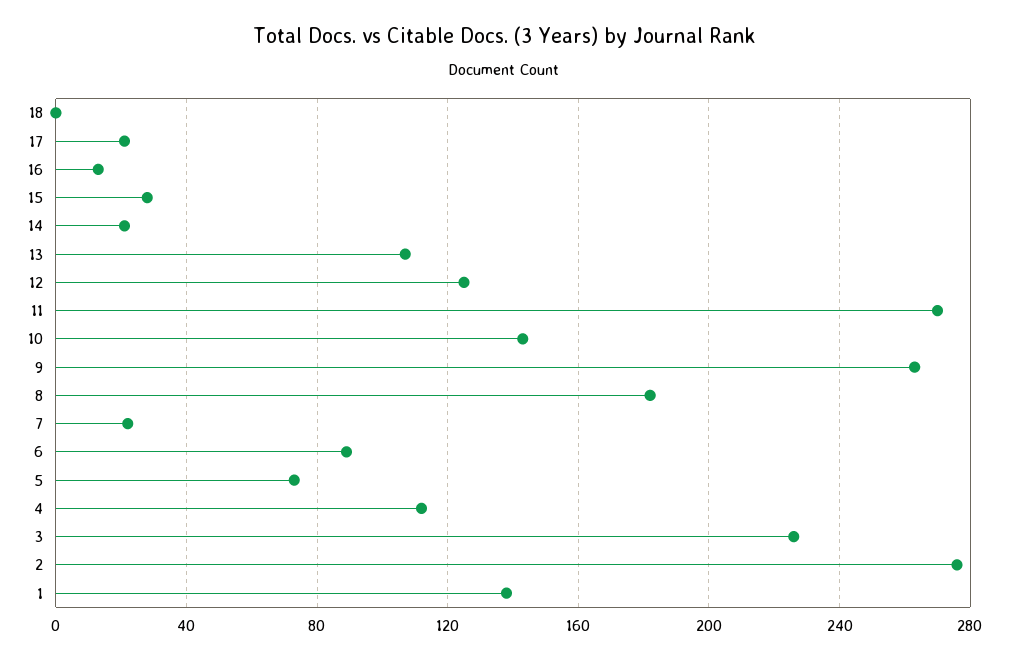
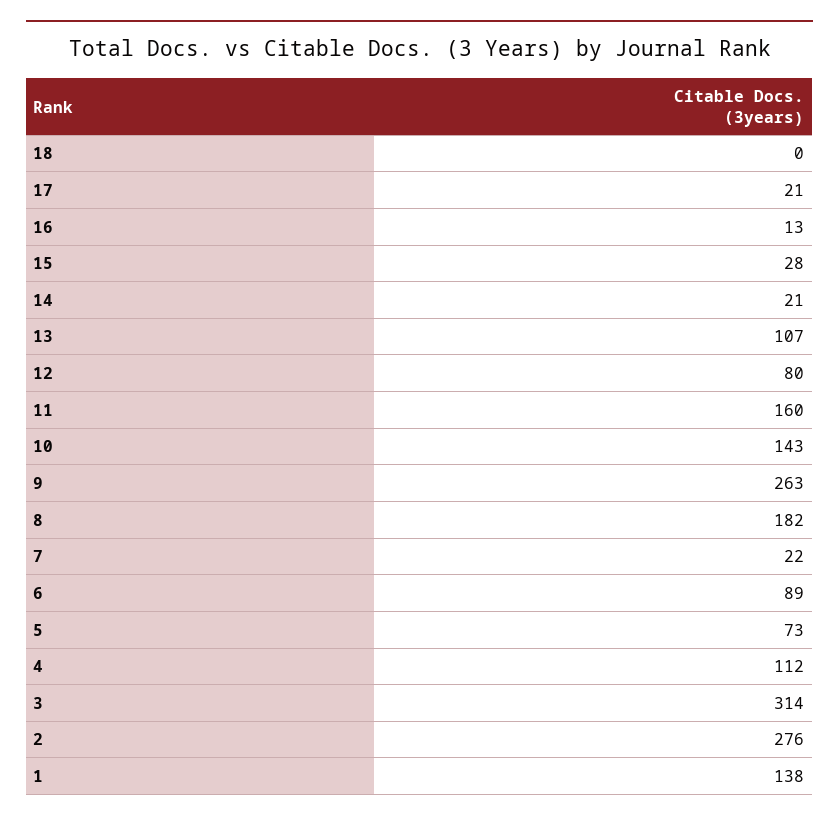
12: 125 -> 80
11: 270 -> 160
3: 225 -> 314

